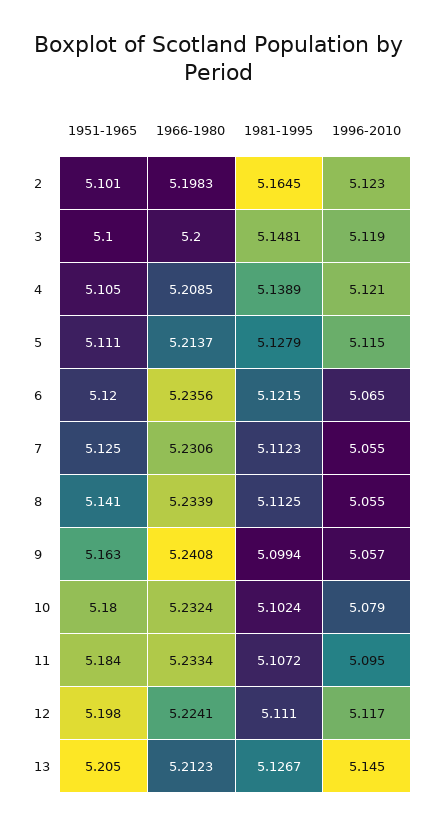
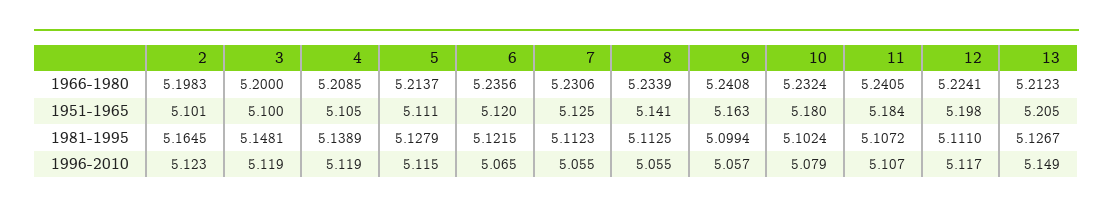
1996-2010, 4: 5.121 -> 5.119
1966-1980, 11: 5.2334 -> 5.2405
1996-2010, 11: 5.095 -> 5.107
1996-2010, 13: 5.145 -> 5.149

